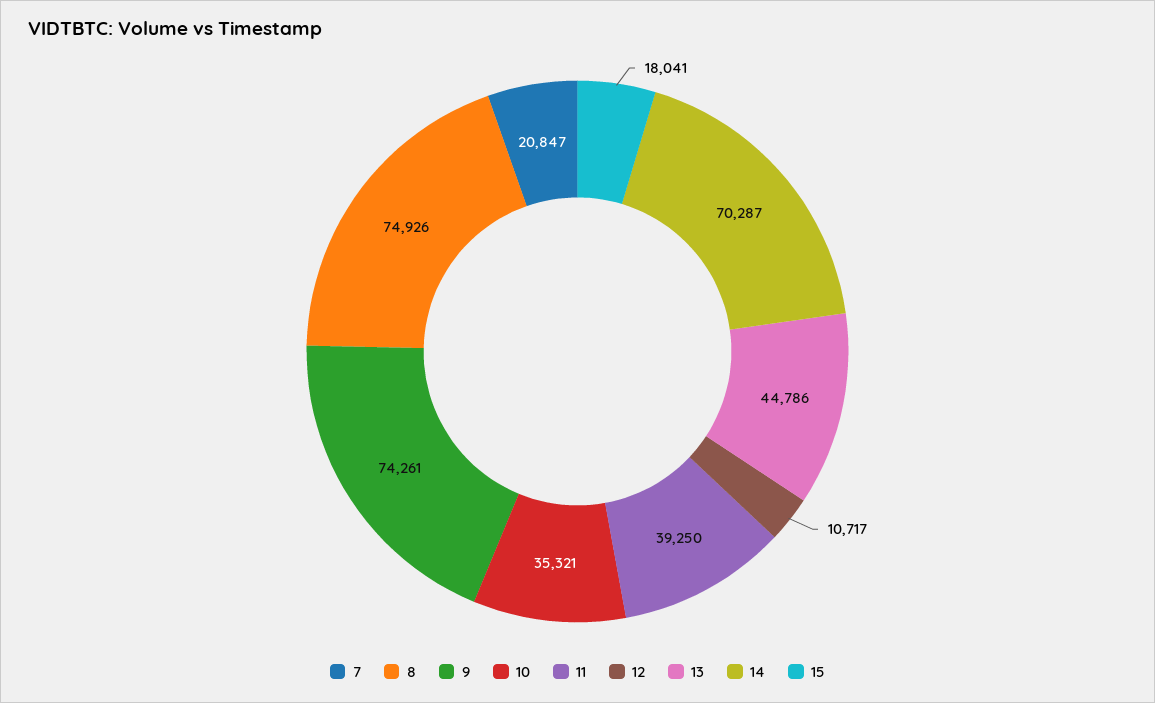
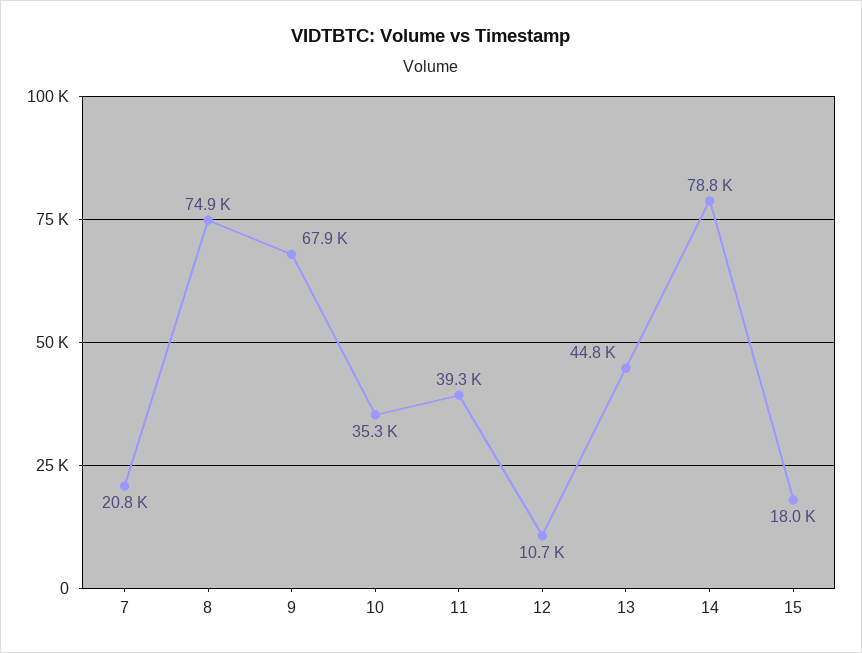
9: 74261 -> 67900
14: 70287 -> 78800

